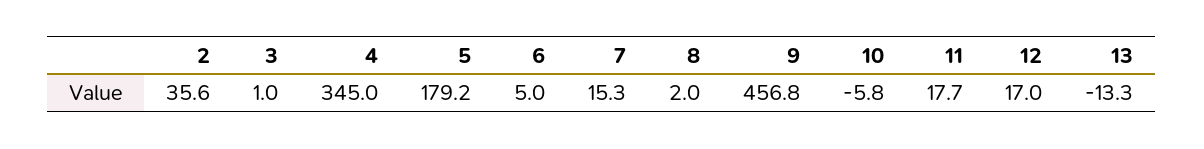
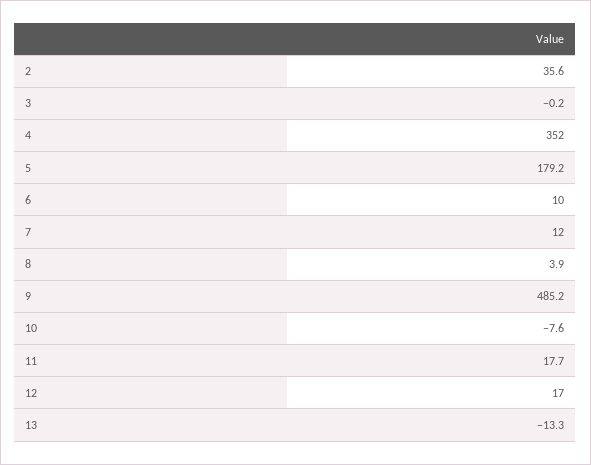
3: 1 -> -0.2
4: 345 -> 352
6: 5 -> 10
7: 15.3 -> 12
8: 2 -> 3.9
9: 456.8 -> 485.2
10: -5.8 -> -7.6

